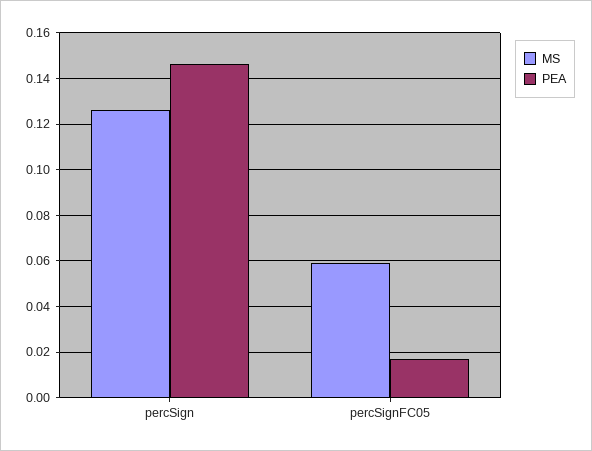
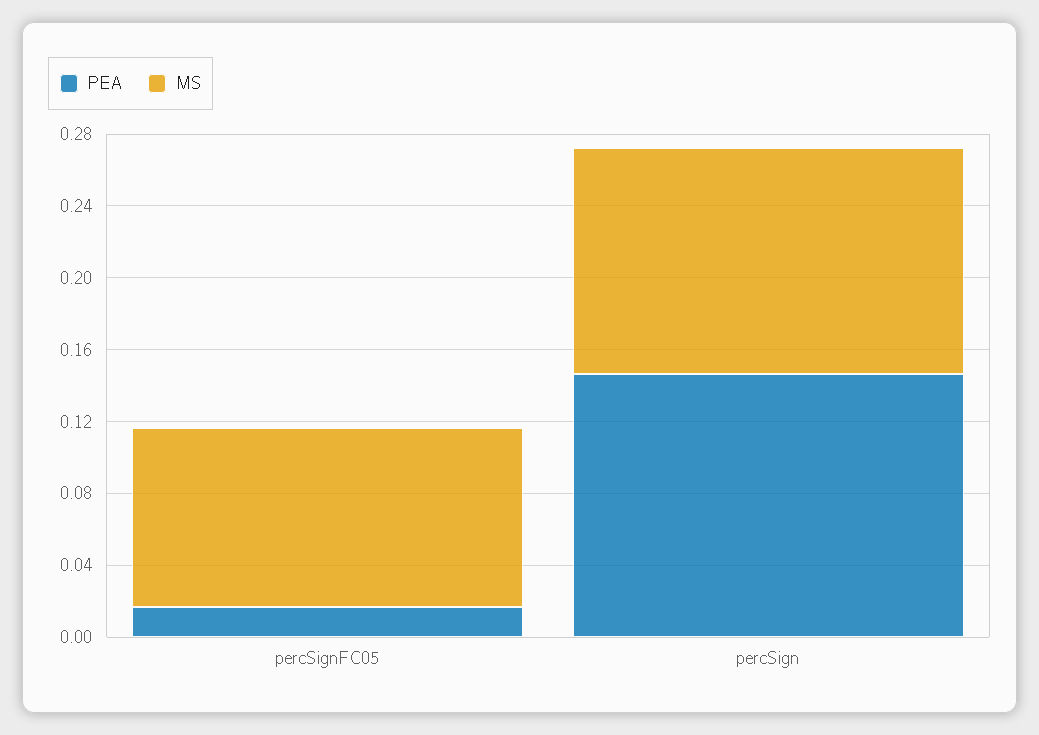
MS, percSignFC05: 0.06 -> 0.1

